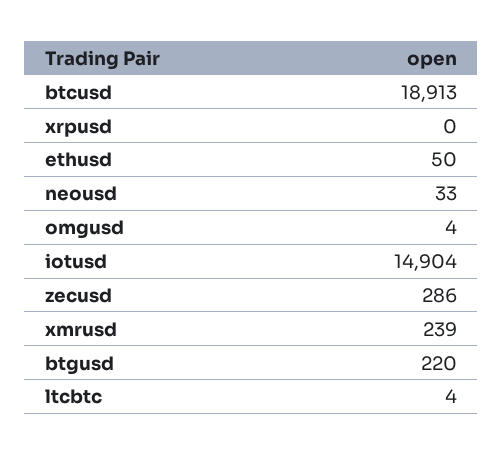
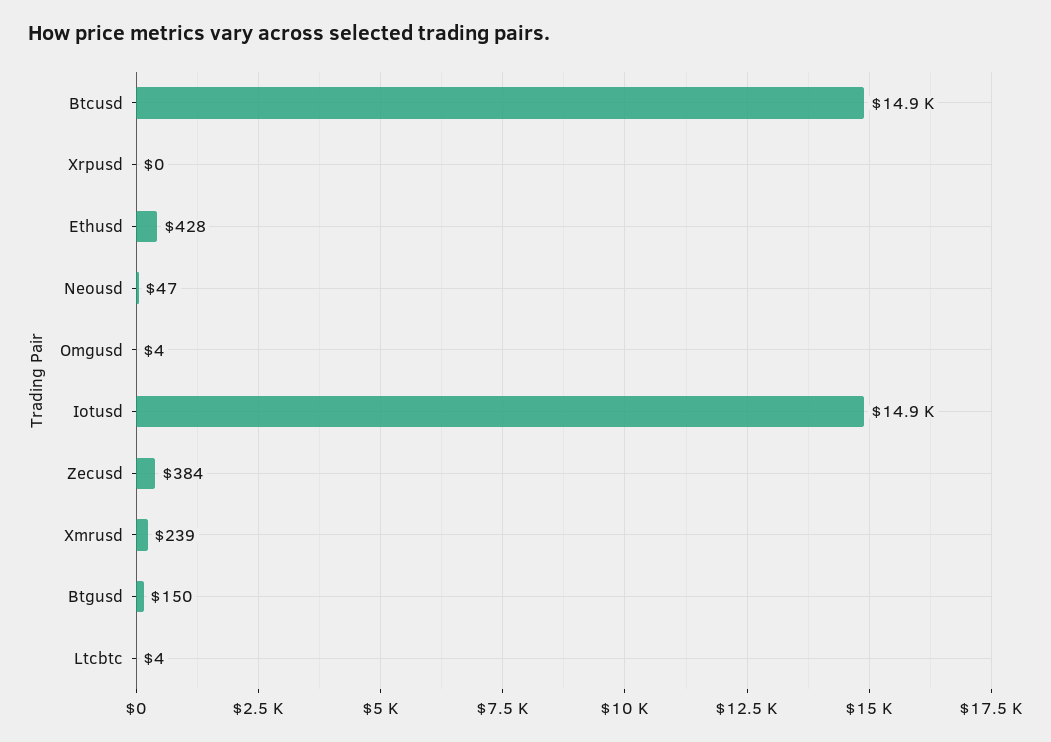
btcusd: 18913 -> 14900
ethusd: 50 -> 428
neousd: 33 -> 47
zecusd: 286 -> 384
btgusd: 220 -> 150

